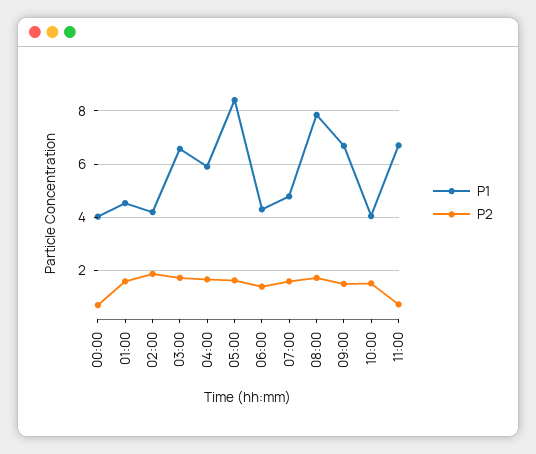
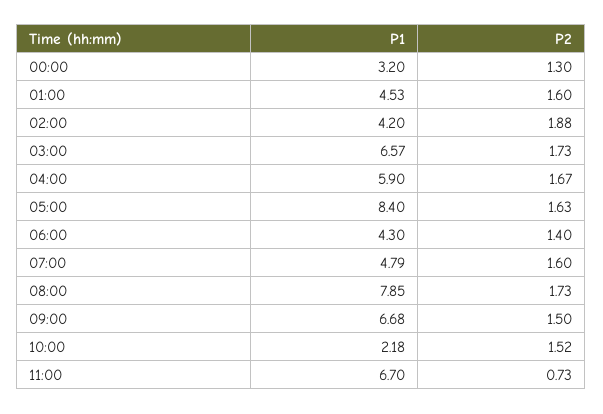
P1, 00:00: 4 -> 3.2
P2, 00:00: 0.75 -> 1.3
P1, 10:00: 4 -> 2.18

